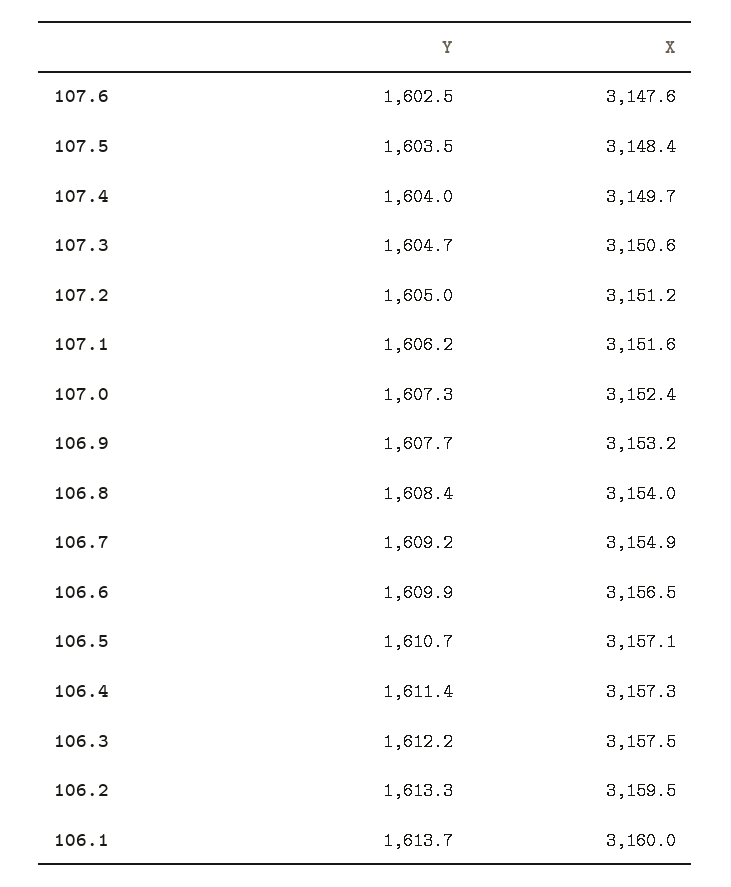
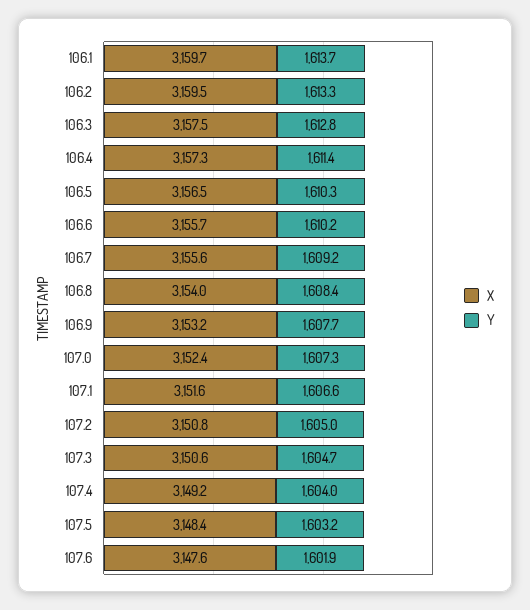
Y, 107.6: 1602.5 -> 1601.9
Y, 107.5: 1603.5 -> 1603.2
X, 107.4: 3149.7 -> 3149.2
X, 107.2: 3151.2 -> 3150.8
Y, 107.1: 1606.2 -> 1606.6
X, 106.7: 3154.9 -> 3155.6
Y, 106.6: 1609.9 -> 1610.2
X, 106.6: 3156.5 -> 3155.7
Y, 106.5: 1610.7 -> 1610.3
X, 106.5: 3157.1 -> 3156.5
Y, 106.3: 1612.2 -> 1612.8
X, 106.1: 3160 -> 3159.7

